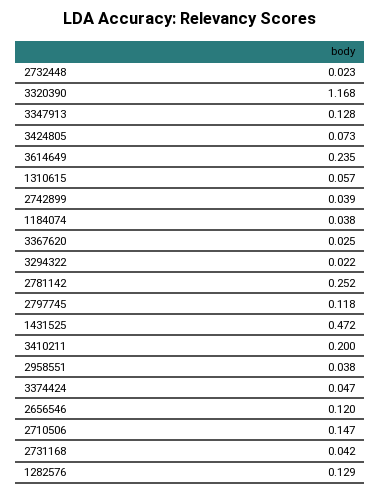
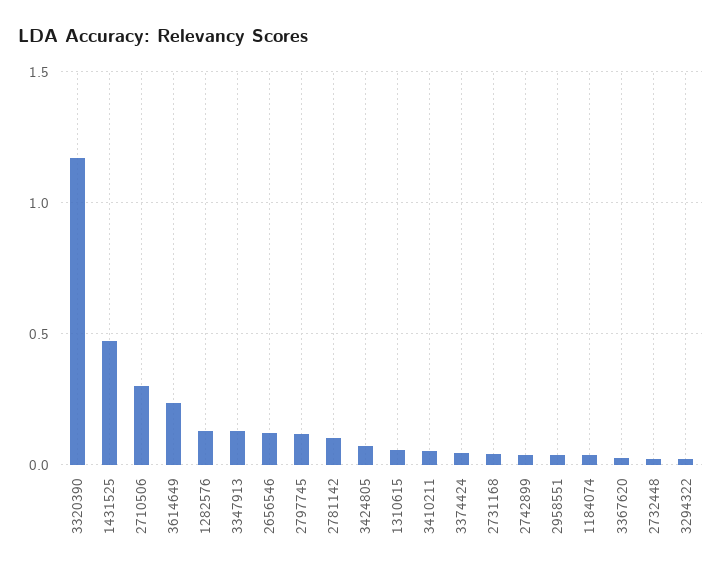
2781142: 0.252 -> 0.1
3410211: 0.2 -> 0.05
2710506: 0.147 -> 0.3

